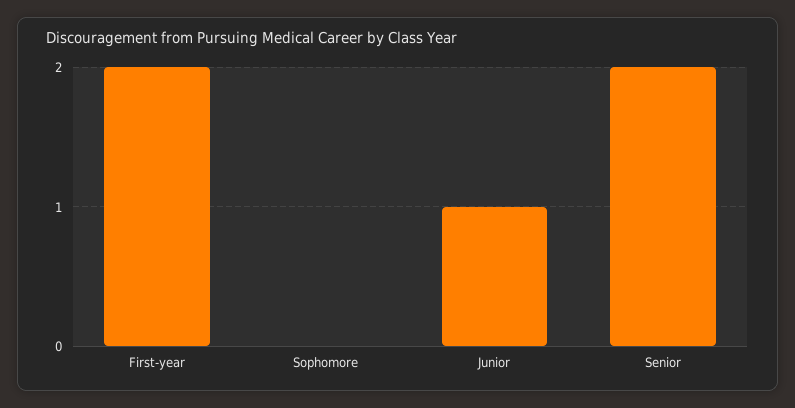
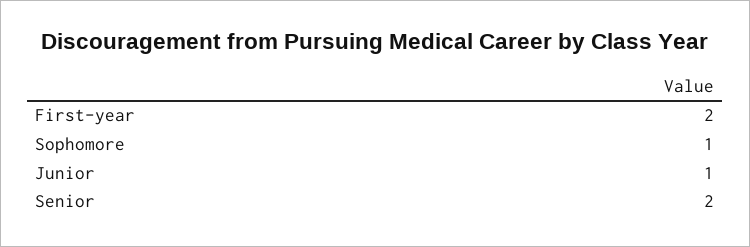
Sophomore: 0 -> 1

